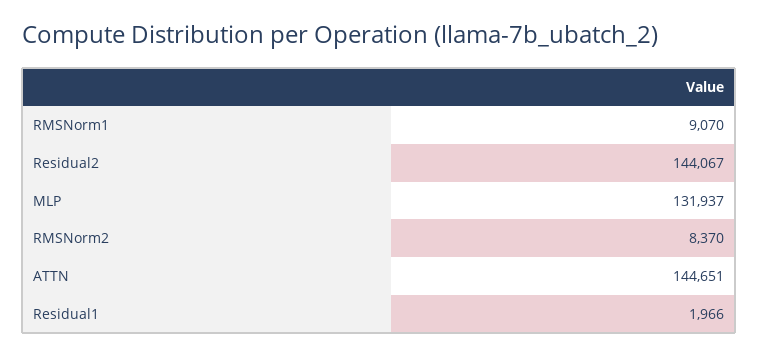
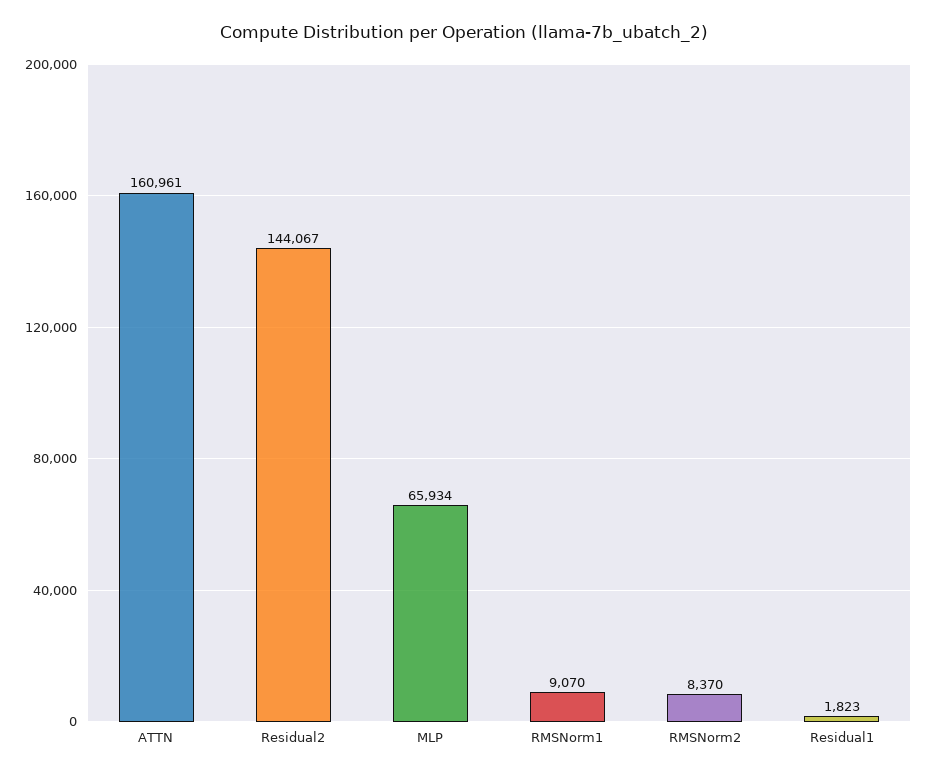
MLP: 131937 -> 65934
ATTN: 144651 -> 160961
Residual1: 1966 -> 1823

